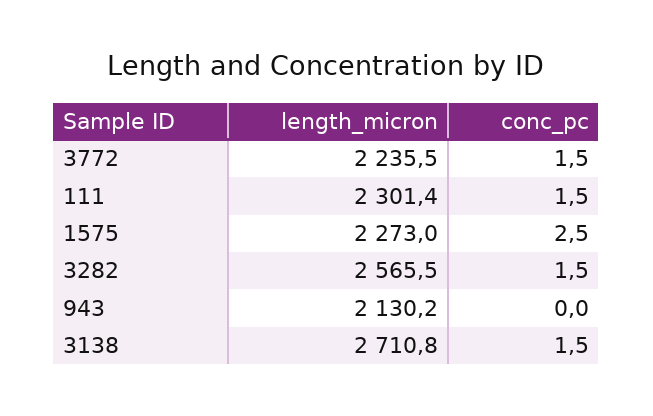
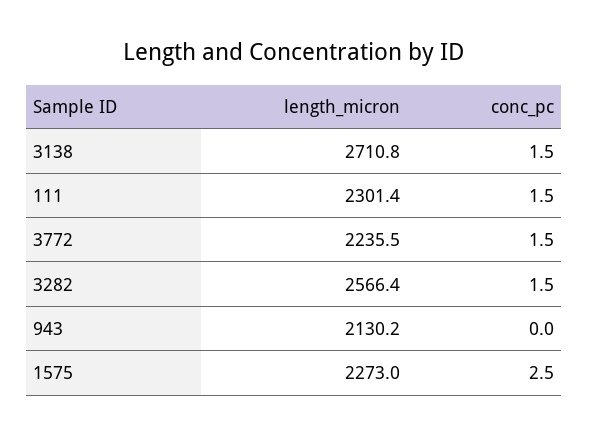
length_micron, 3282: 2565.5 -> 2566.4

